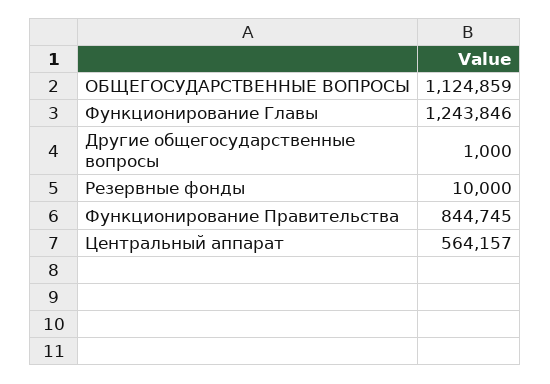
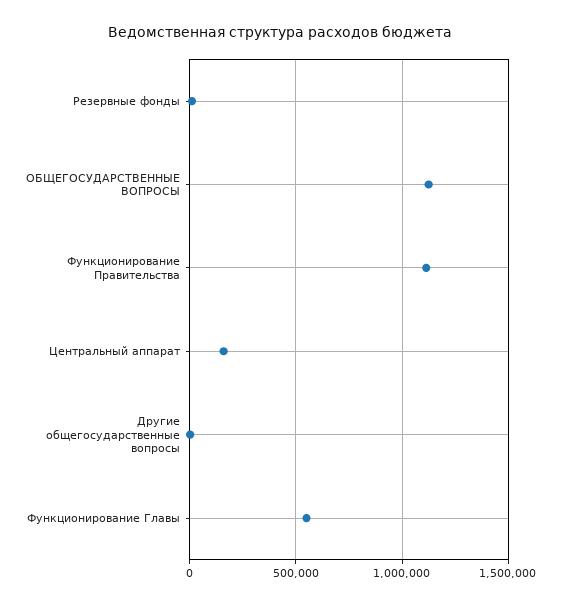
Функционирование Главы: 1243846 -> 550000
Функционирование Правительства: 844745 -> 1100000
Центральный аппарат: 564157 -> 150000

